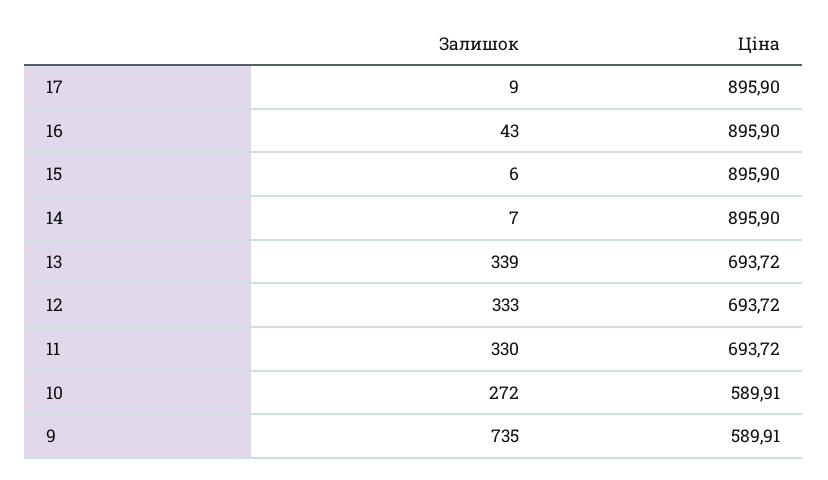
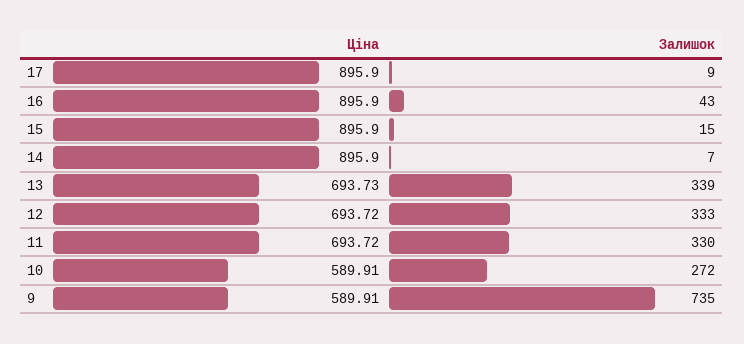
Залишок, 15: 6 -> 15
Ціна, 13: 693.72 -> 693.73

